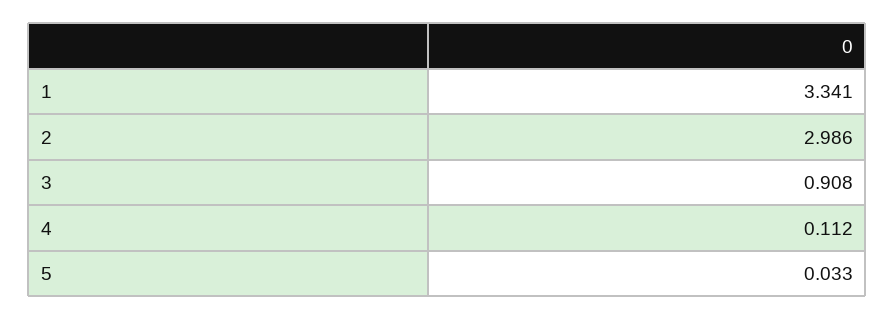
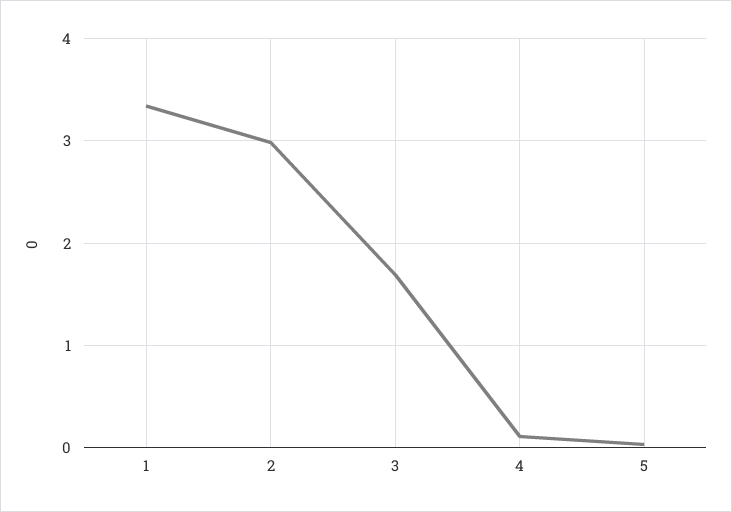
3: 0.908 -> 1.7

